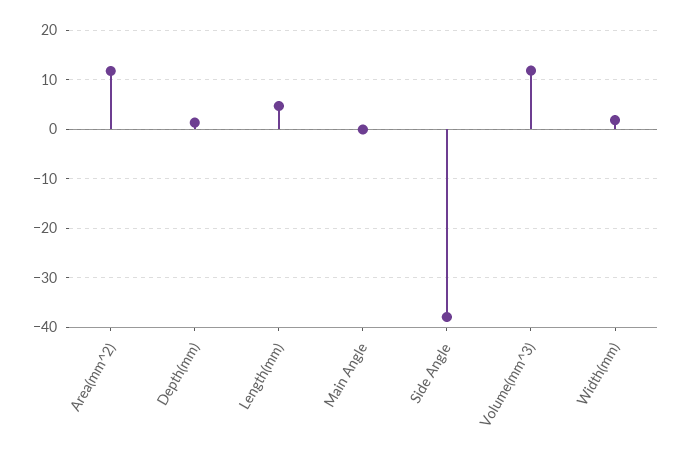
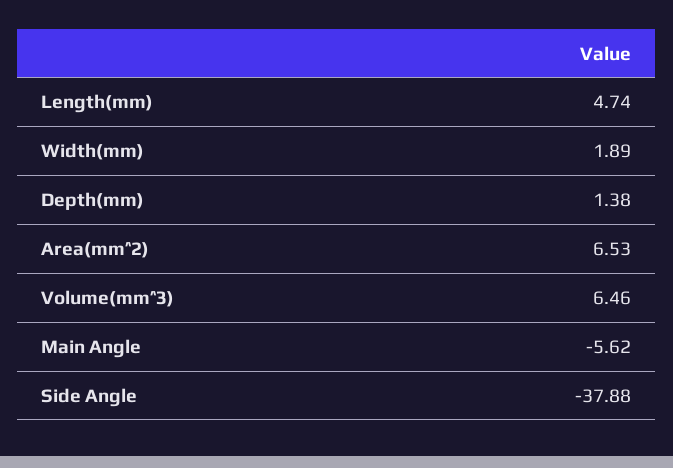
Area(mm^2): 12 -> 6.53
Main Angle: 0 -> -5.62
Volume(mm^3): 12 -> 6.46

